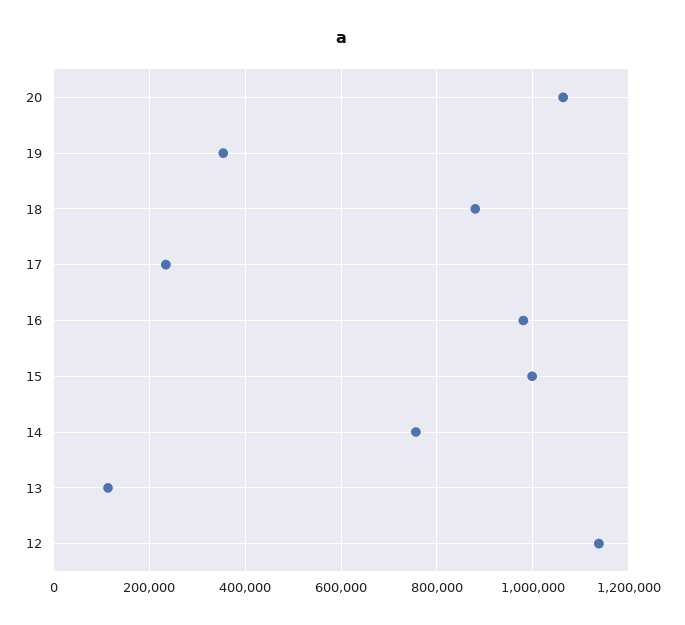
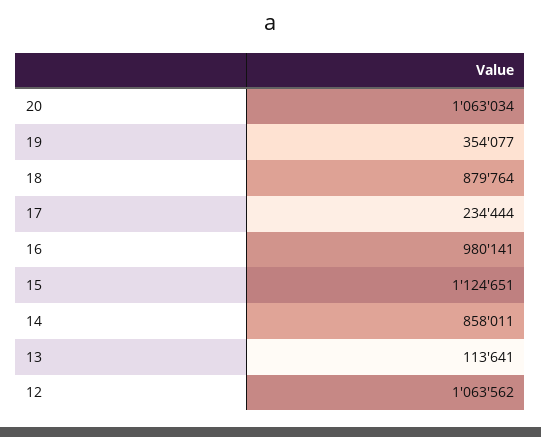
15: 1000000 -> 1124651
14: 760000 -> 858011
12: 1140000 -> 1063562

